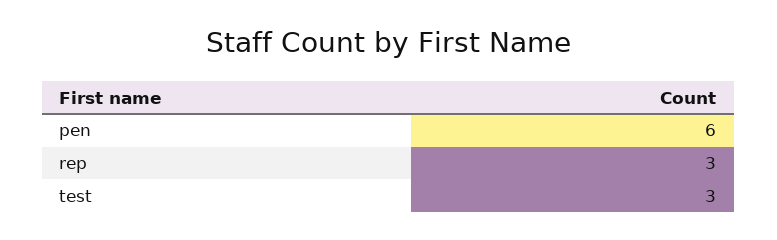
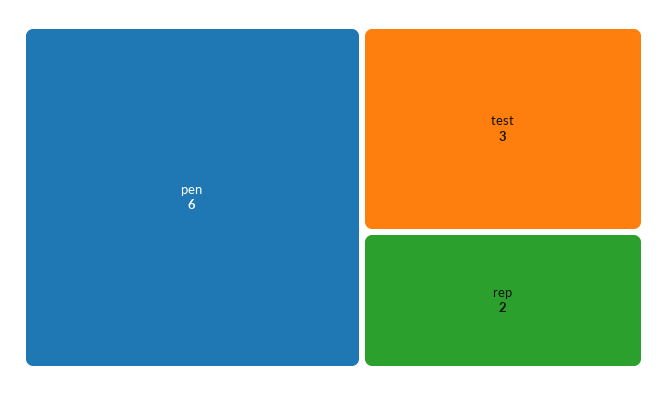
rep: 3 -> 2

